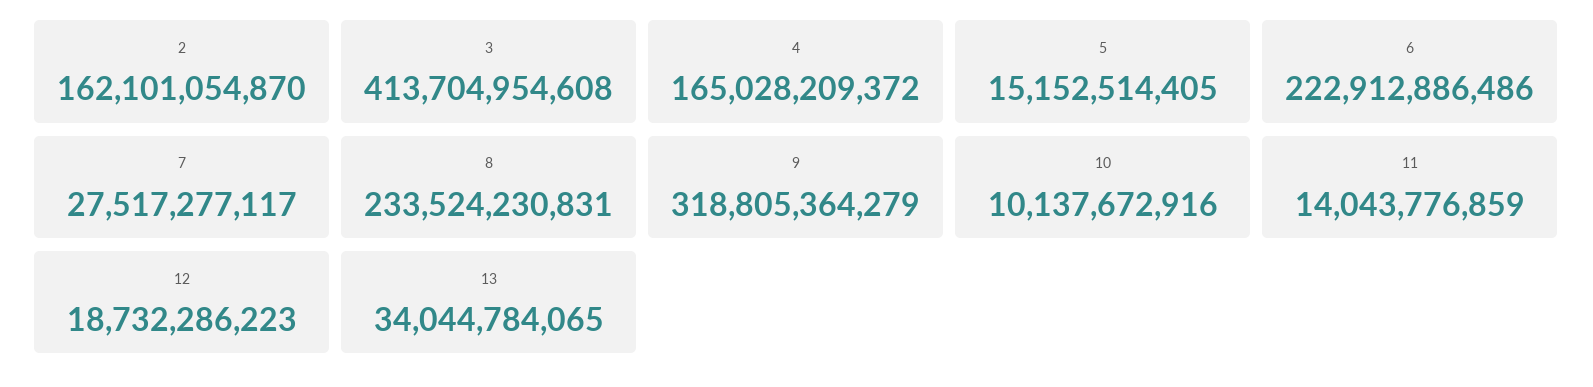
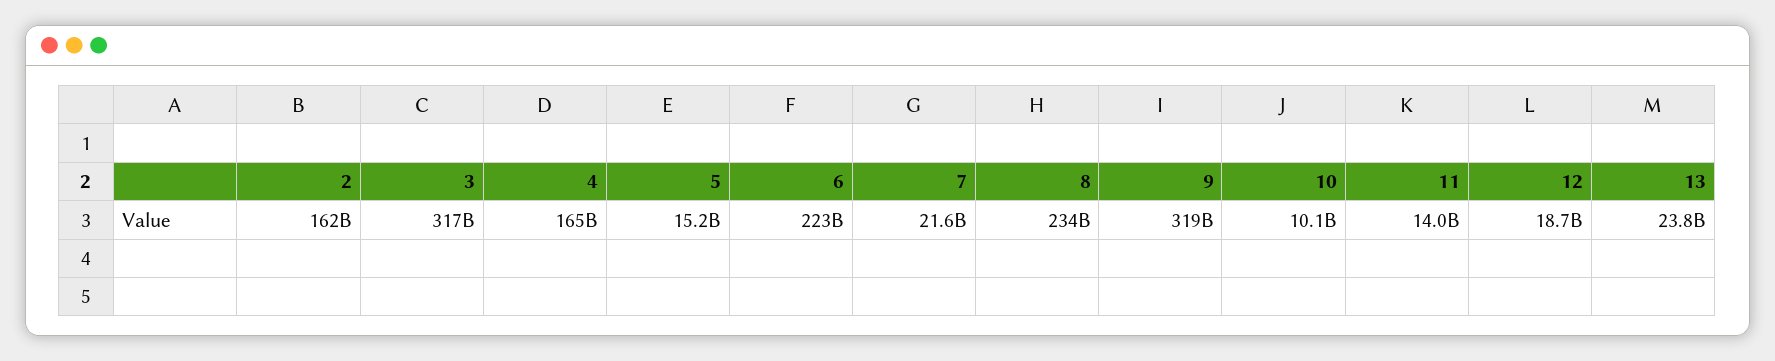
3: 413704954608 -> 317000000000
7: 27517277117 -> 21600000000
13: 34044784065 -> 23800000000

